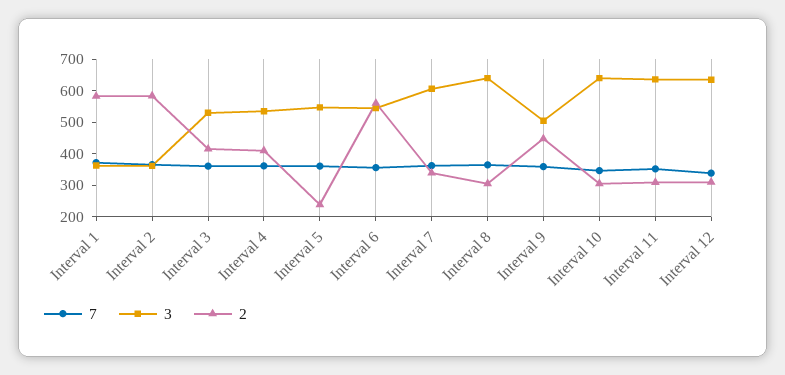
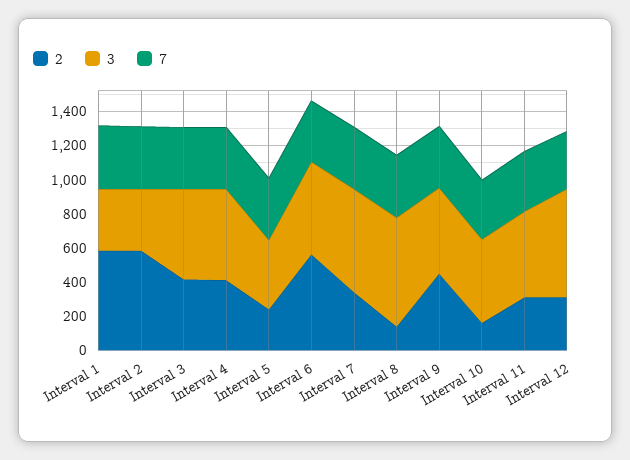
3, Interval 5: 550 -> 400
2, Interval 8: 300 -> 150
3, Interval 10: 650 -> 500
2, Interval 10: 300 -> 150
3, Interval 11: 650 -> 500

